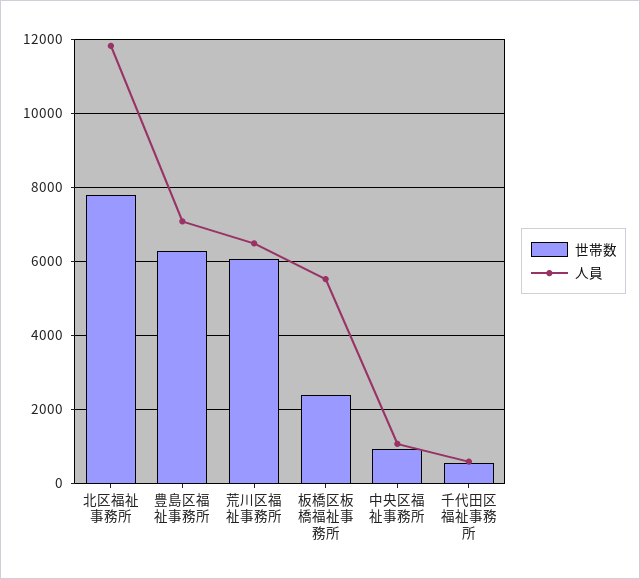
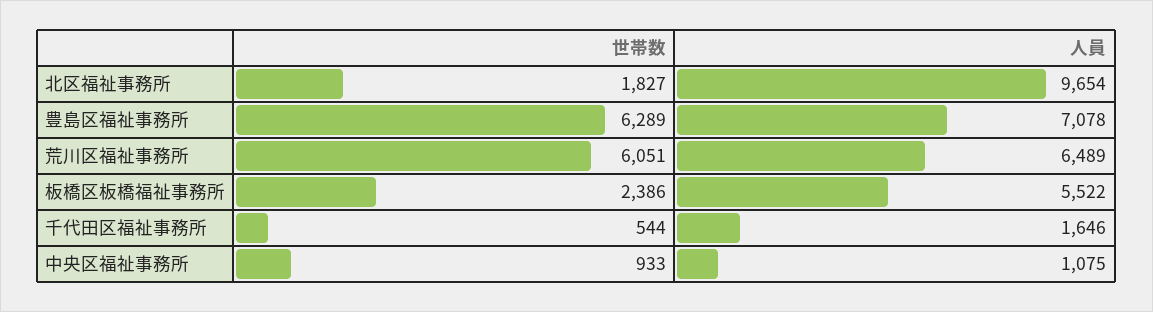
世帯数, 北区福祉事務所: 7800 -> 1827
人員, 北区福祉事務所: 11800 -> 9654
人員, 千代田区福祉事務所: 600 -> 1646

